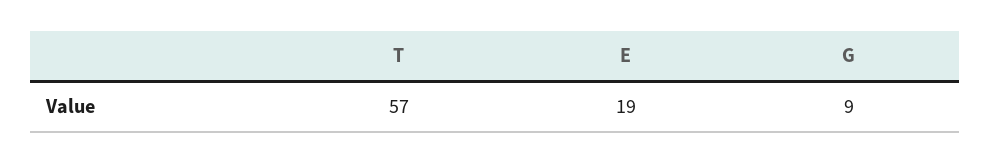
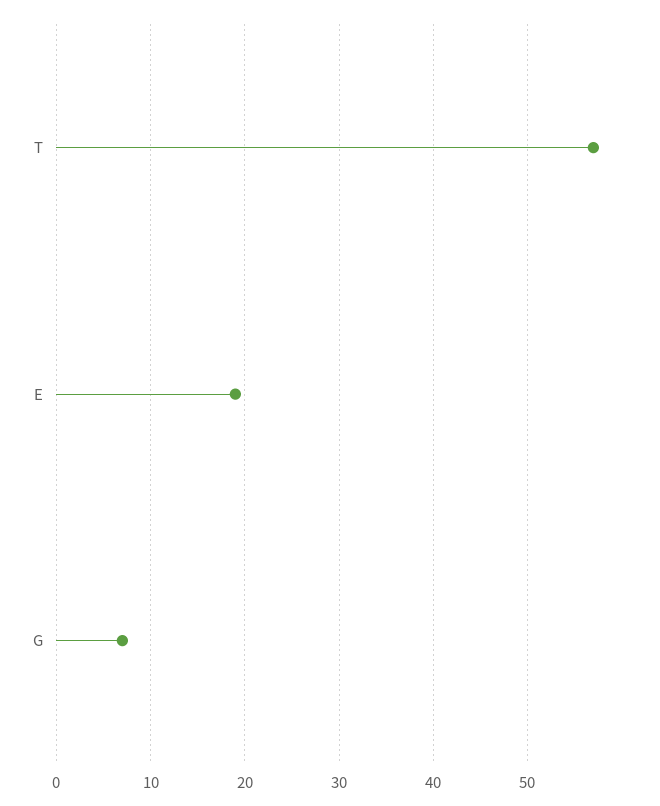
G: 9 -> 7

